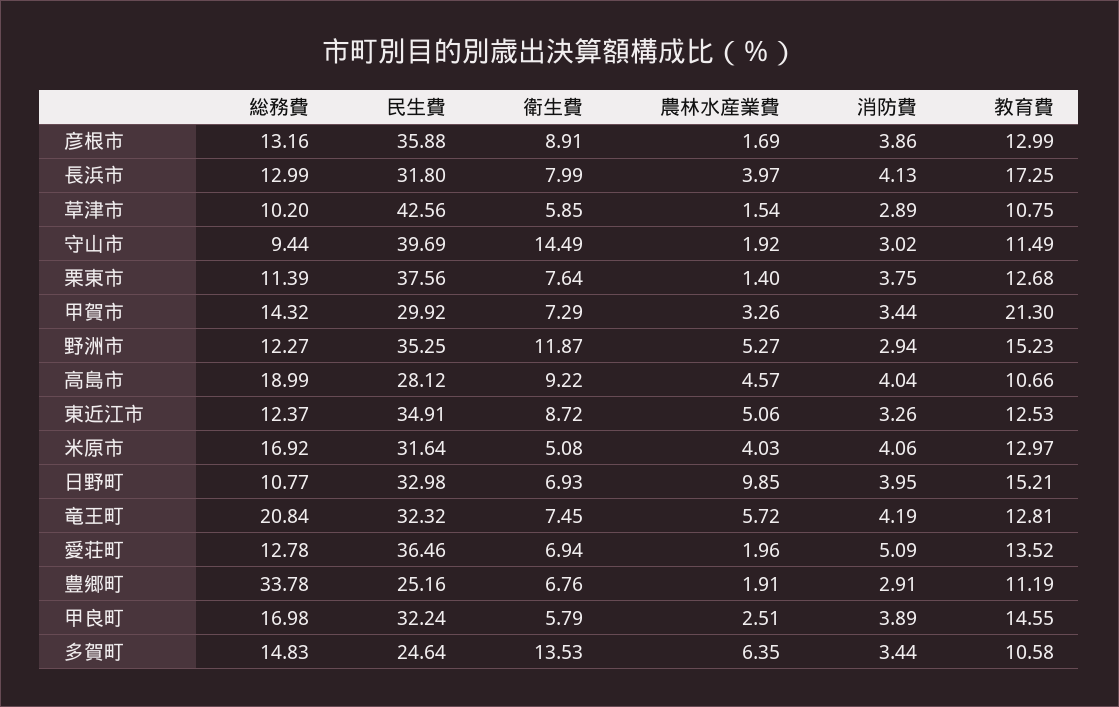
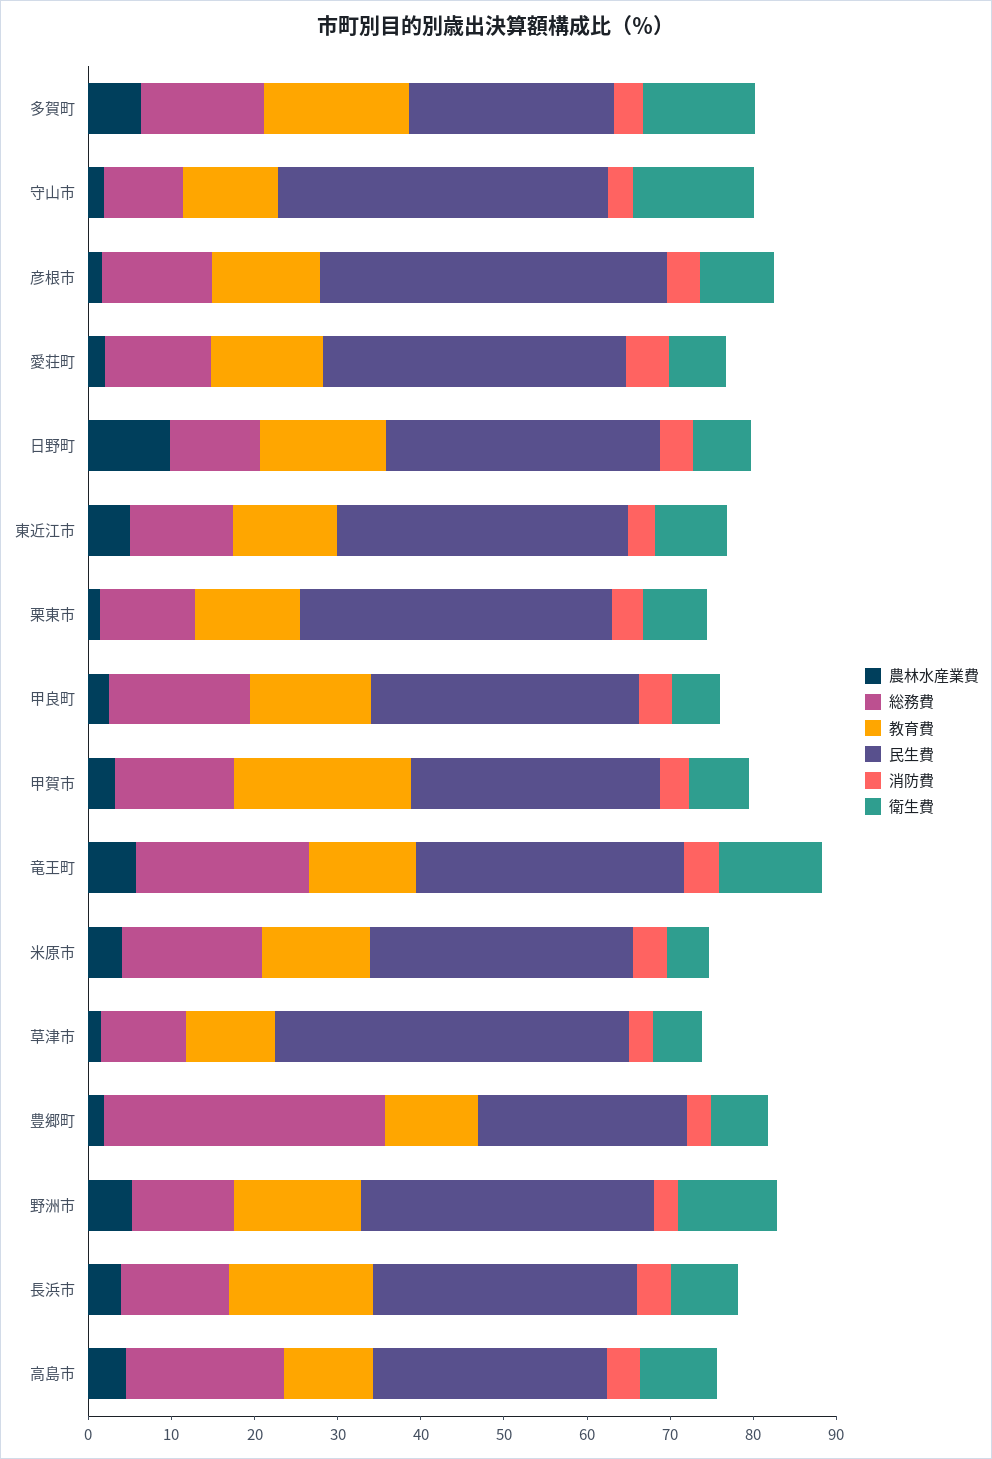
民生費, 彦根市: 35.88 -> 42
衛生費, 竜王町: 7.45 -> 12
教育費, 多賀町: 10.58 -> 18

